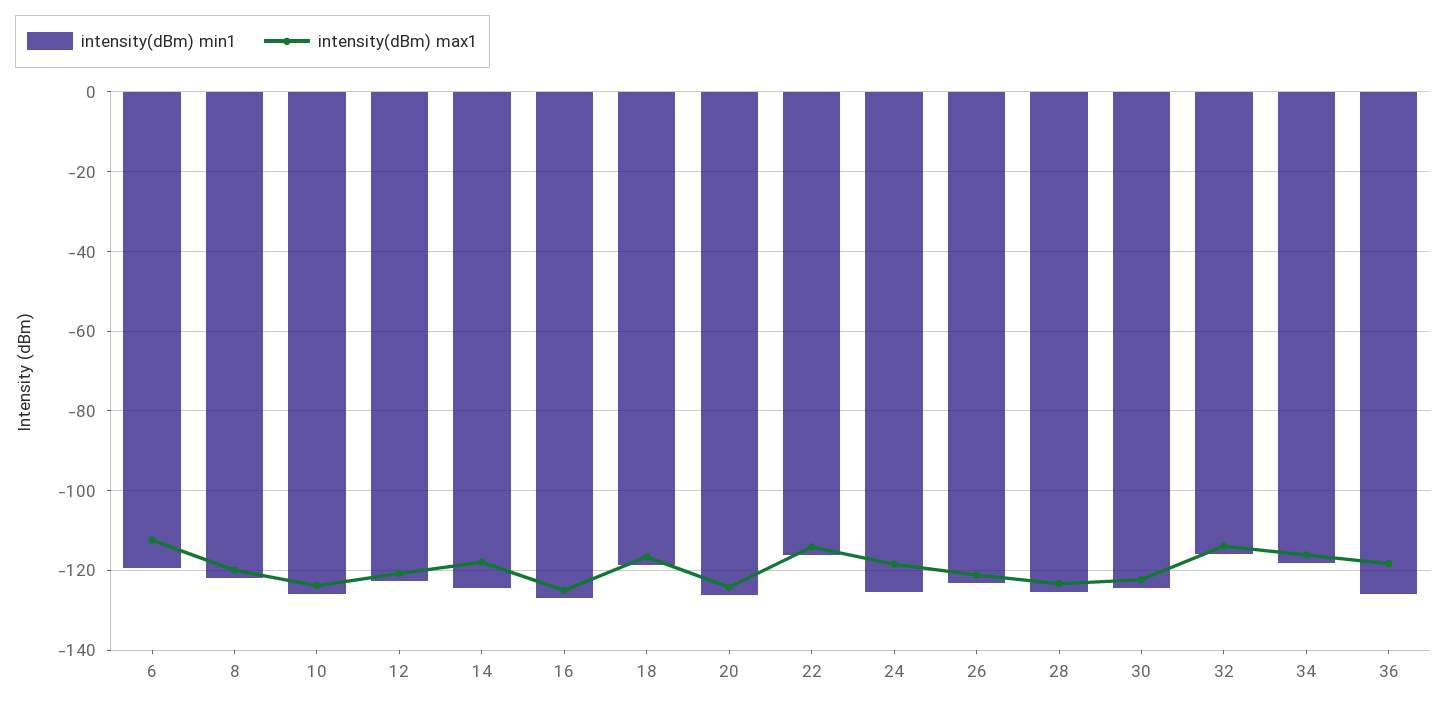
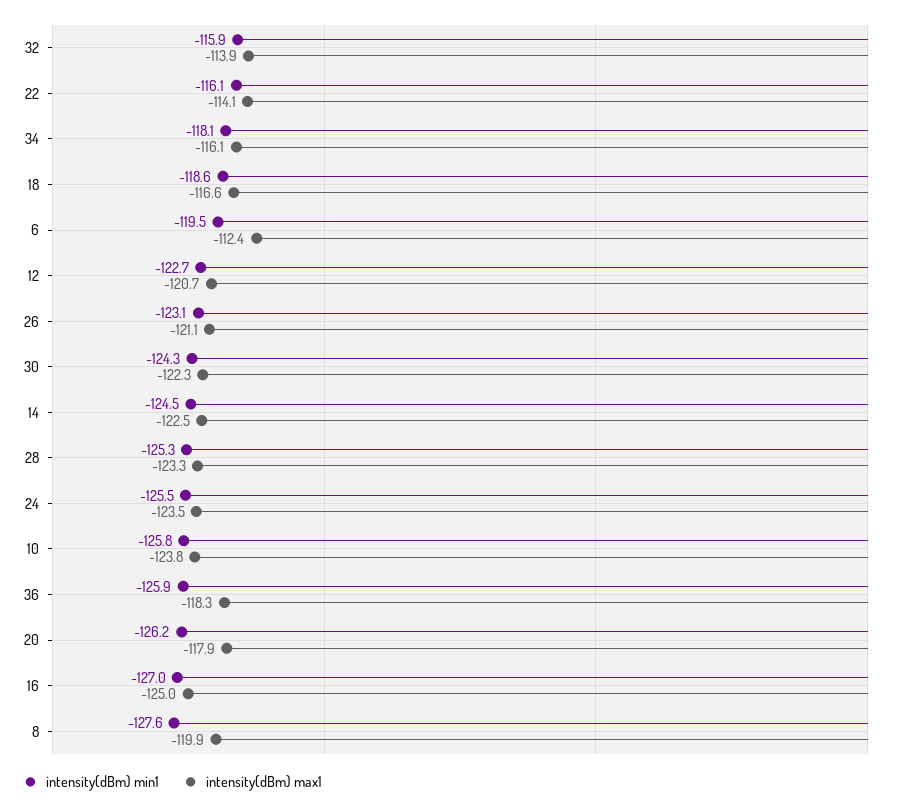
intensity(dBm) min1, 8: -122 -> -127.6
intensity(dBm) max1, 14: -118 -> -122.5
intensity(dBm) max1, 20: -124 -> -117.9
intensity(dBm) max1, 24: -118 -> -123.5

